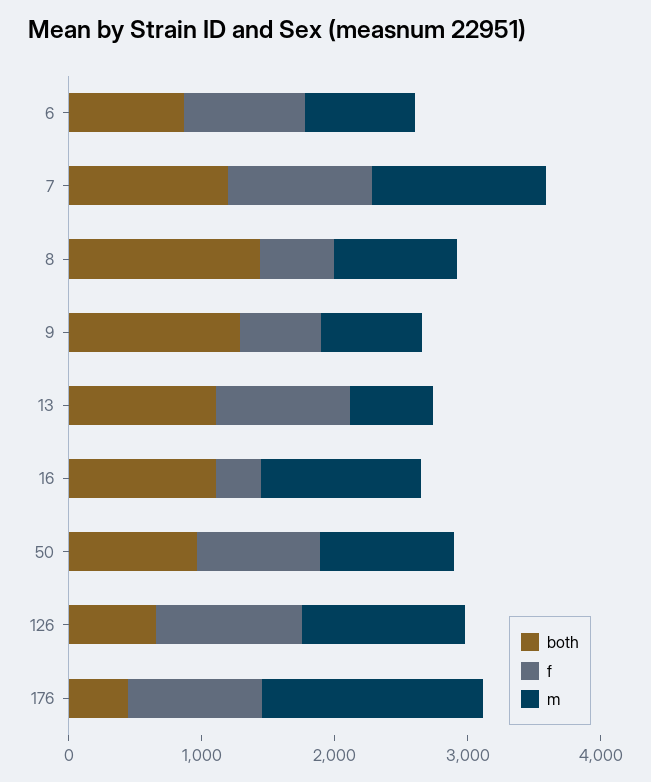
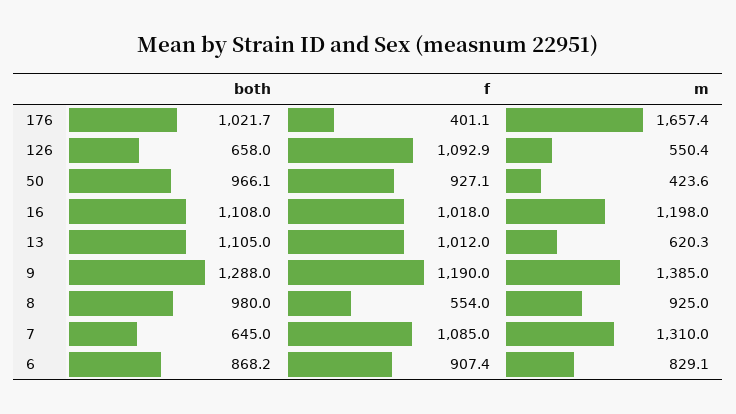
both, 7: 1200 -> 645
both, 8: 1400 -> 980
f, 9: 600 -> 1190
m, 9: 800 -> 1385
f, 16: 400 -> 1018
m, 50: 1000 -> 423.6
m, 126: 1200 -> 550.4
both, 176: 400 -> 1021.7
f, 176: 1000 -> 401.1

